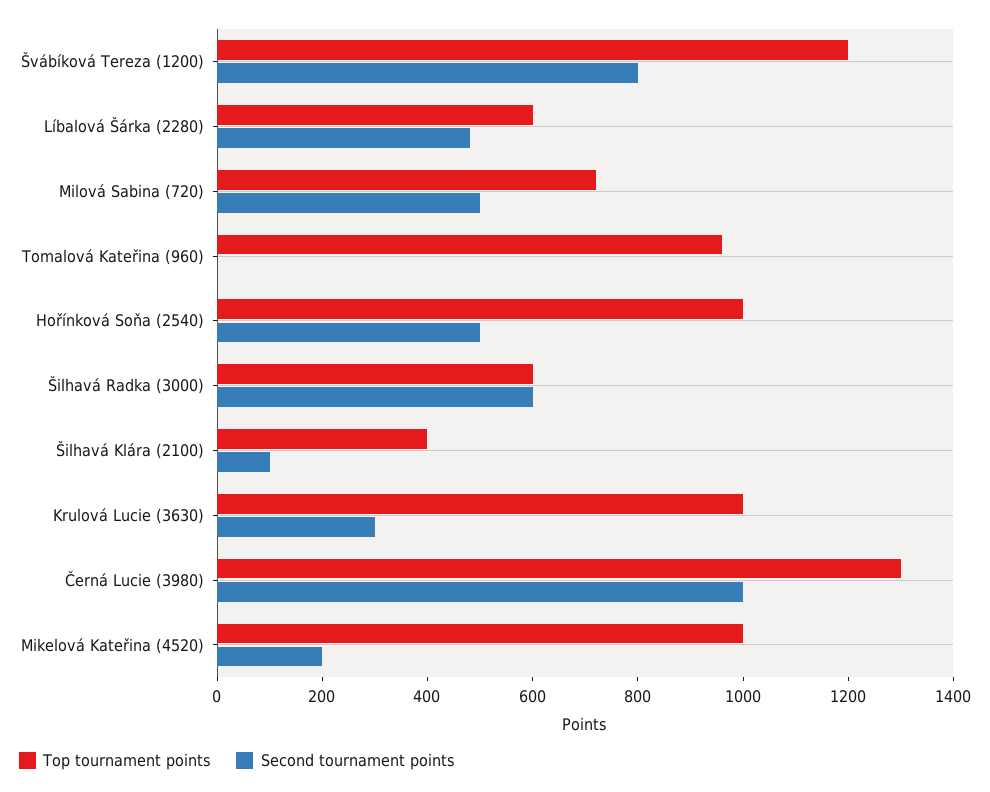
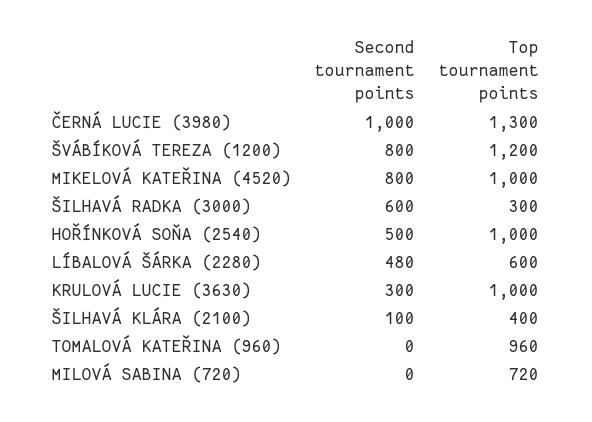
Second tournament points, Milová Sabina (720): 500 -> 0
Top tournament points, Šilhavá Radka (3000): 600 -> 300
Second tournament points, Mikelová Kateřina (4520): 200 -> 800

